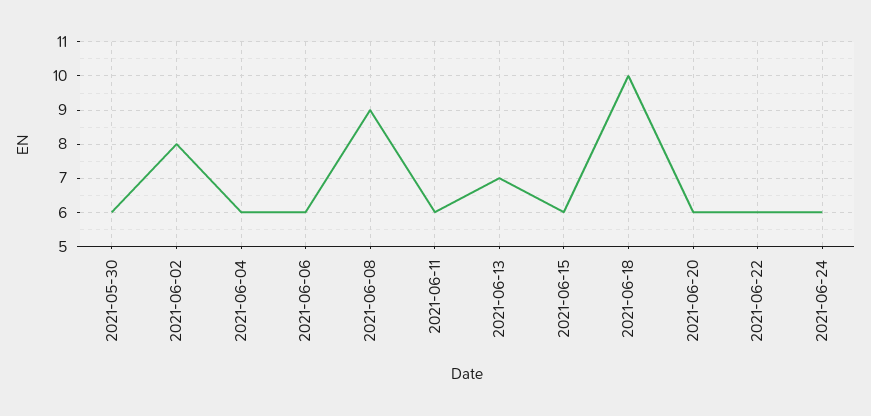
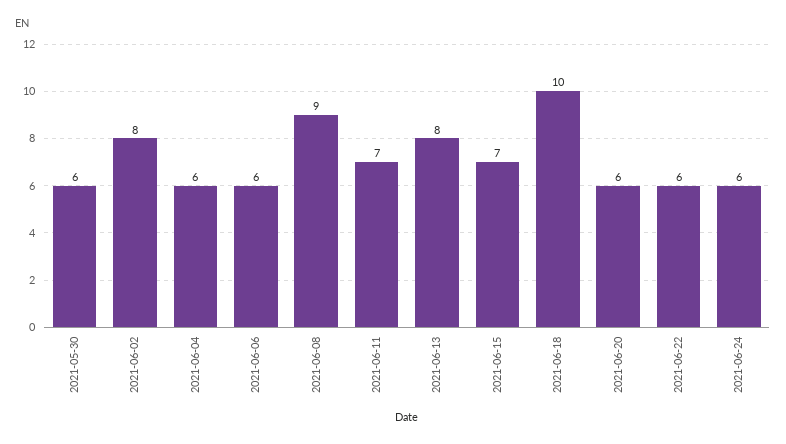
2021-06-11: 6 -> 7
2021-06-13: 7 -> 8
2021-06-15: 6 -> 7

